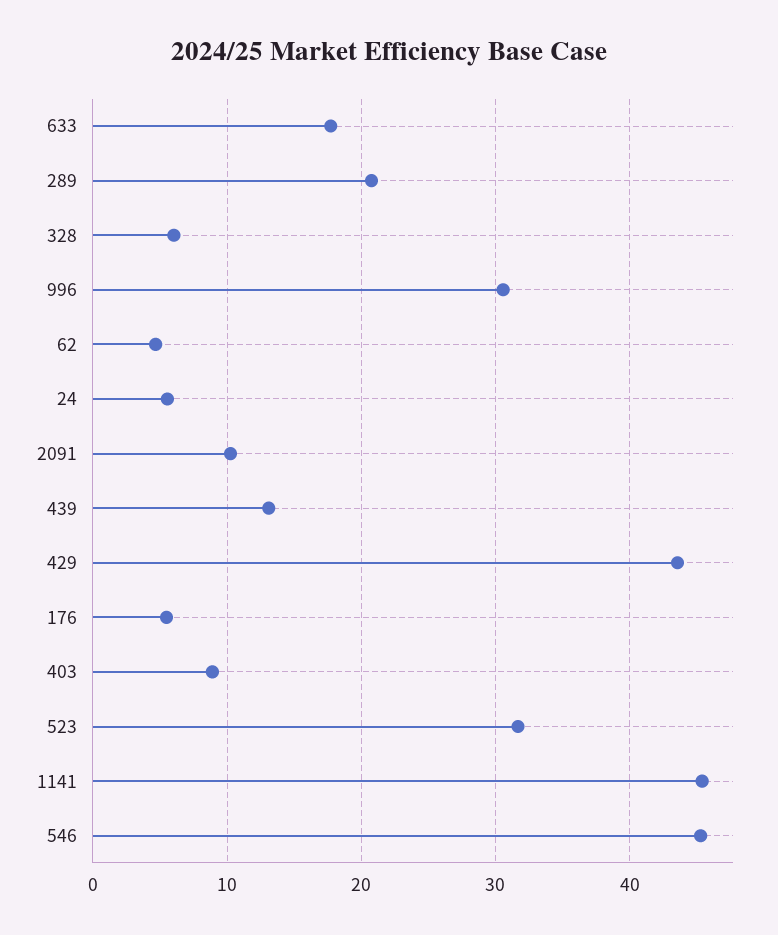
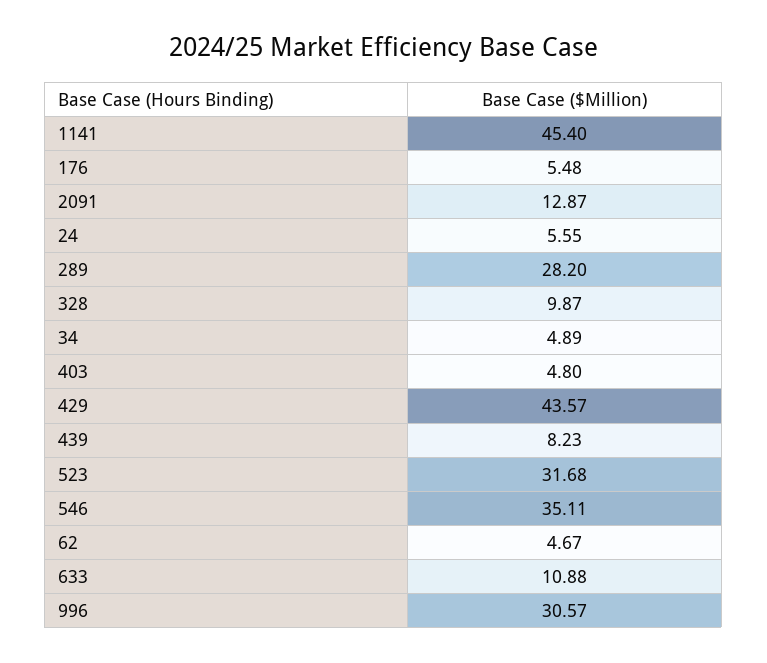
633: 18 -> 10.88
289: 21 -> 28.2
328: 6 -> 9.87
2091: 10 -> 12.87
439: 13 -> 8.23
403: 9 -> 4.8
546: 45 -> 35.11
34: none -> 4.89

